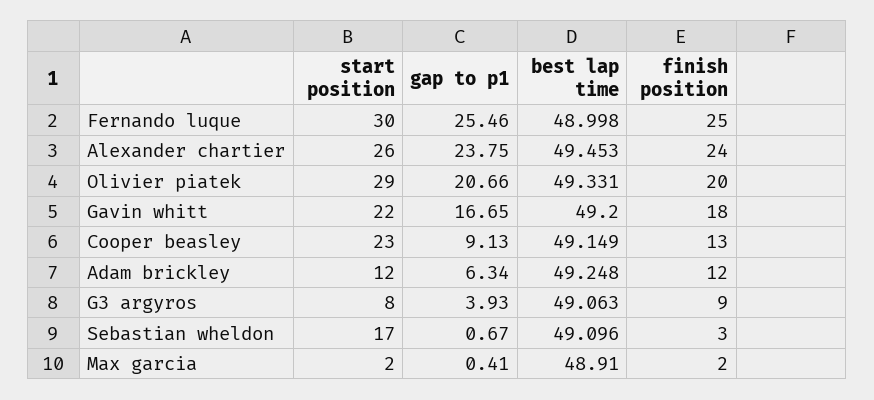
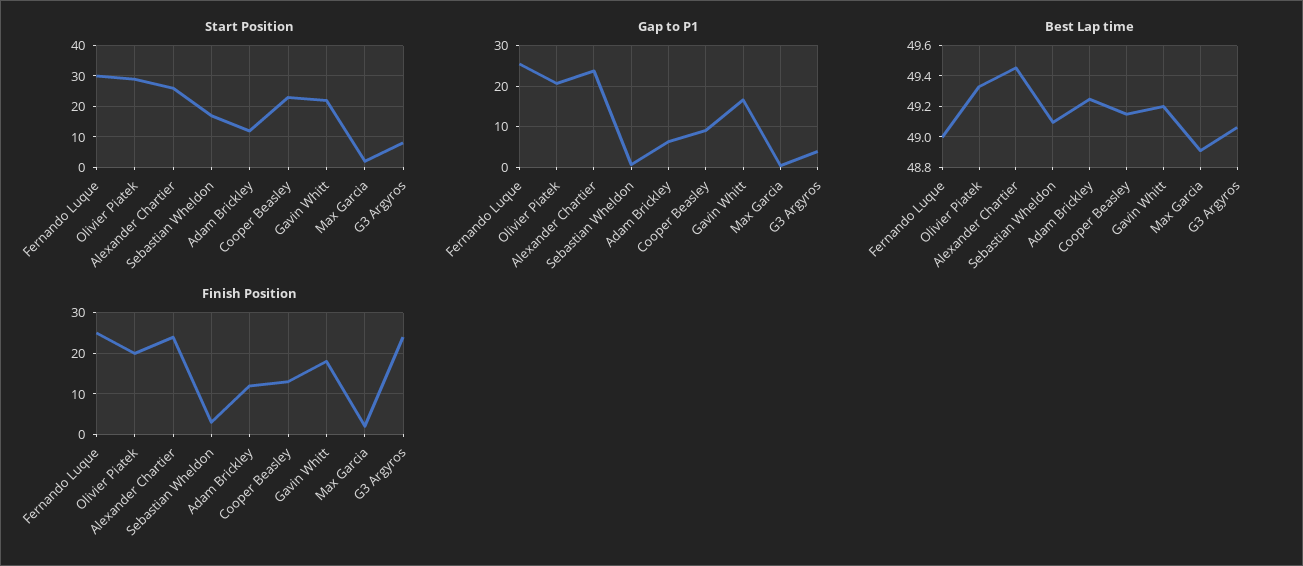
finish position, G3 argyros: 9 -> 25

